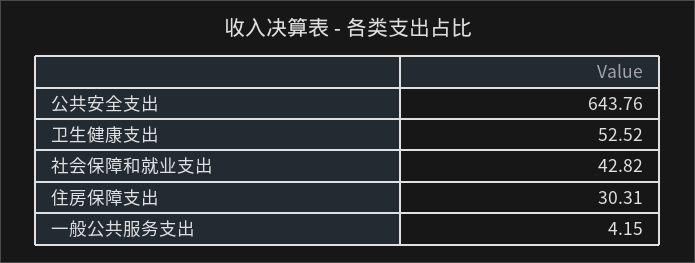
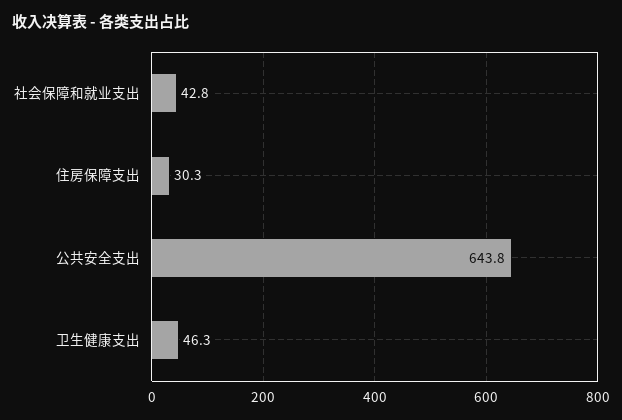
卫生健康支出: 52.52 -> 46.3
一般公共服务支出: 4.15 -> none

